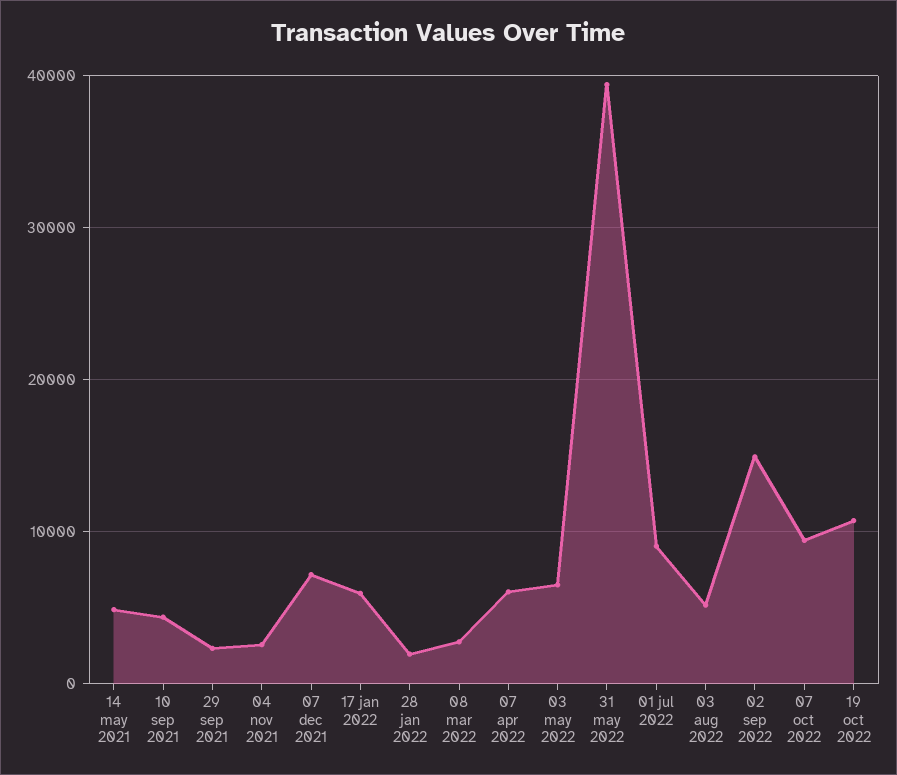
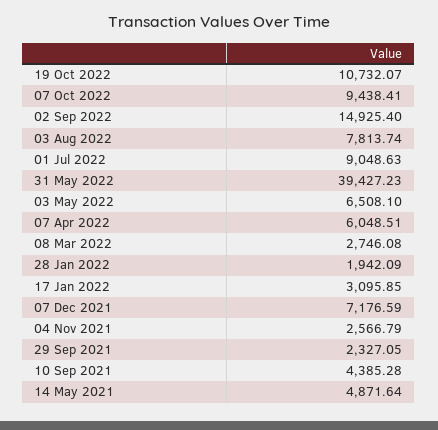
17 jan 2022: 6000 -> 3095.85
03 aug 2022: 5000 -> 7813.74

